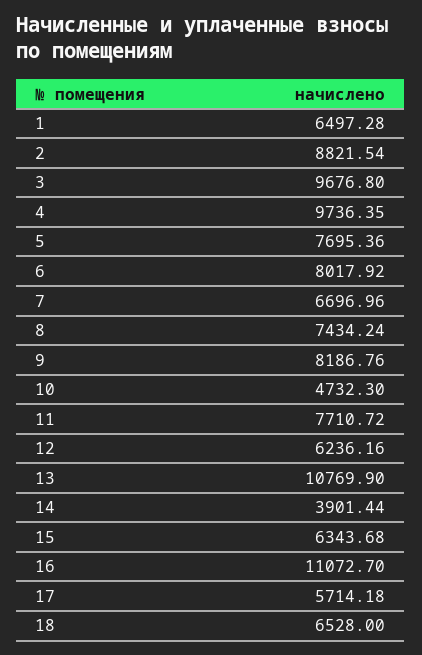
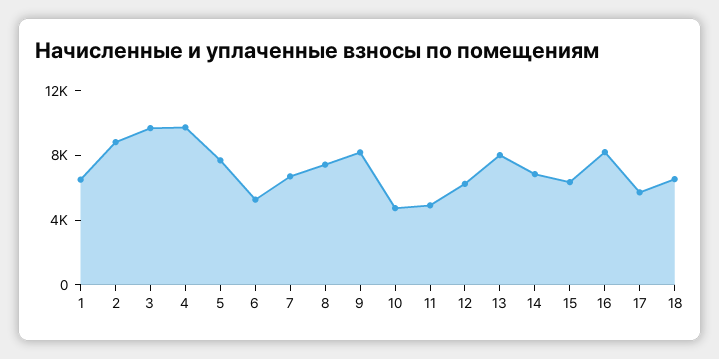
6: 8017.92 -> 5000
11: 7710.72 -> 5000
13: 10769.9 -> 8000
14: 3901.44 -> 7000
16: 11072.7 -> 8000

